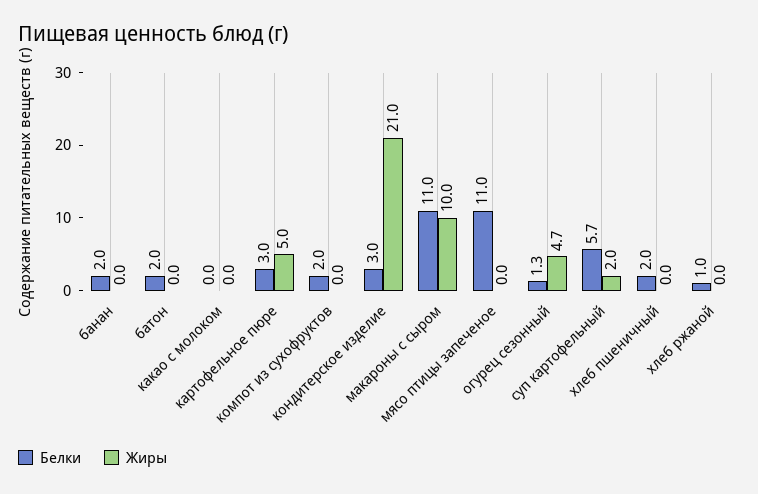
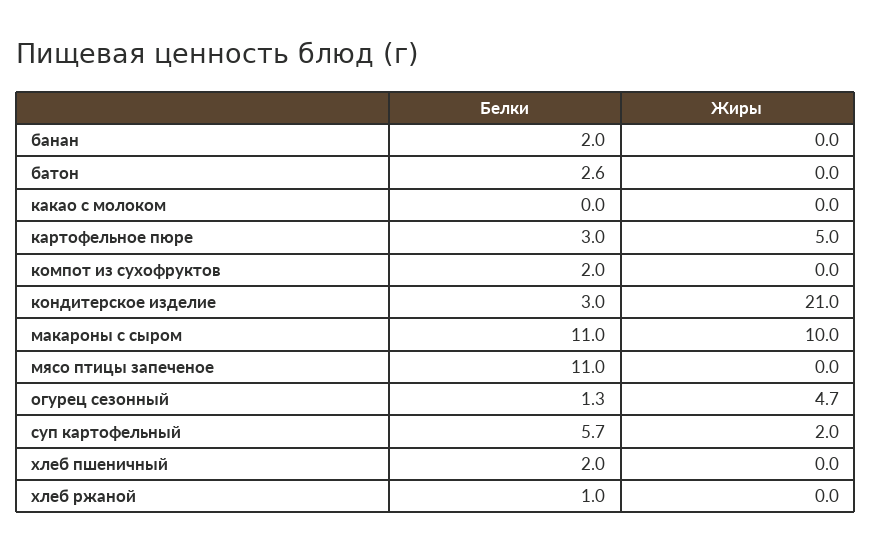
Белки, батон: 2 -> 2.6

